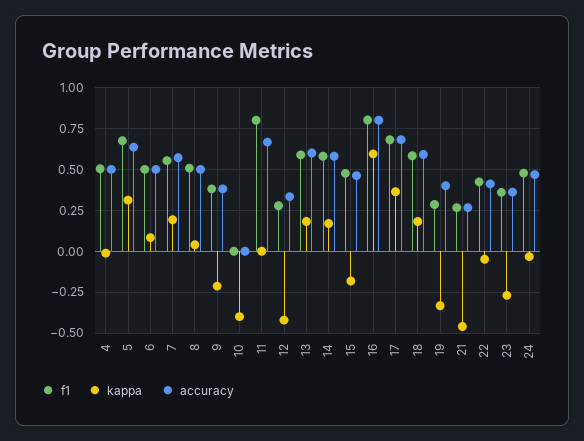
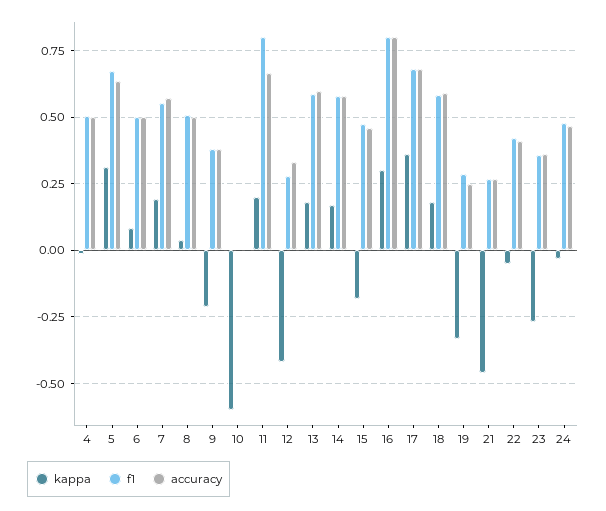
kappa, 10: -0.4 -> -0.6
kappa, 11: 0 -> 0.2
kappa, 16: 0.6 -> 0.3
accuracy, 19: 0.4 -> 0.25

